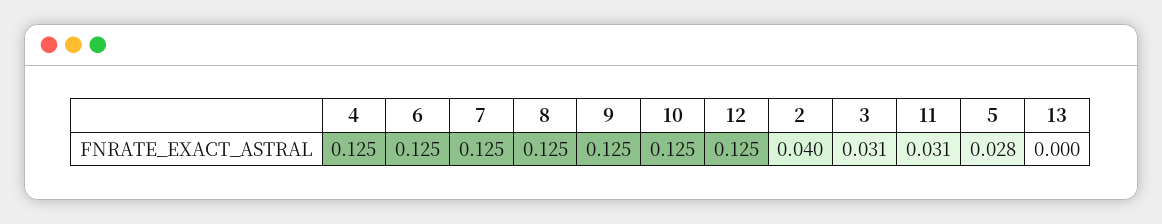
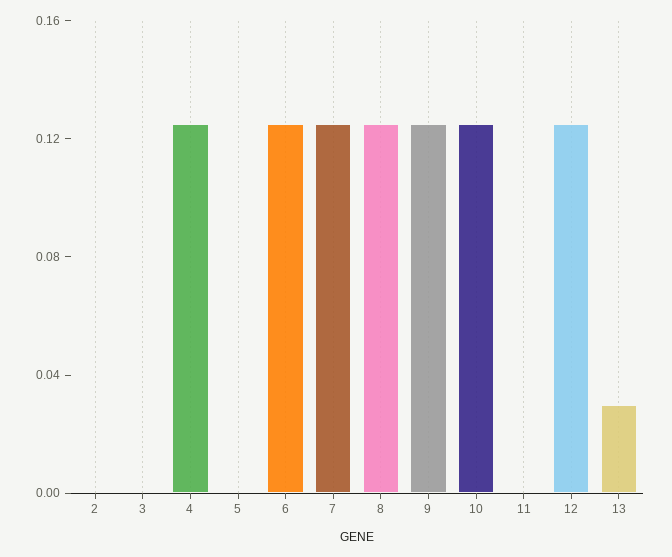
2: 0.04 -> 0
3: 0.031 -> 0
11: 0.031 -> 0
5: 0.028 -> 0
13: 0 -> 0.03

